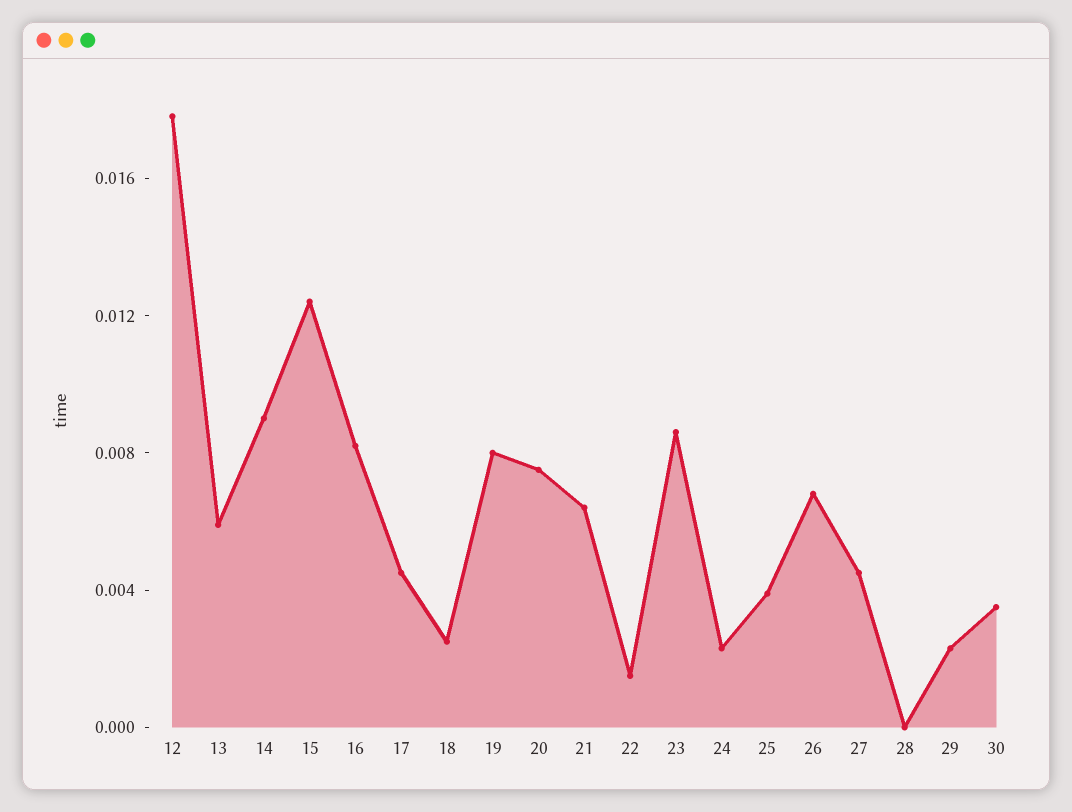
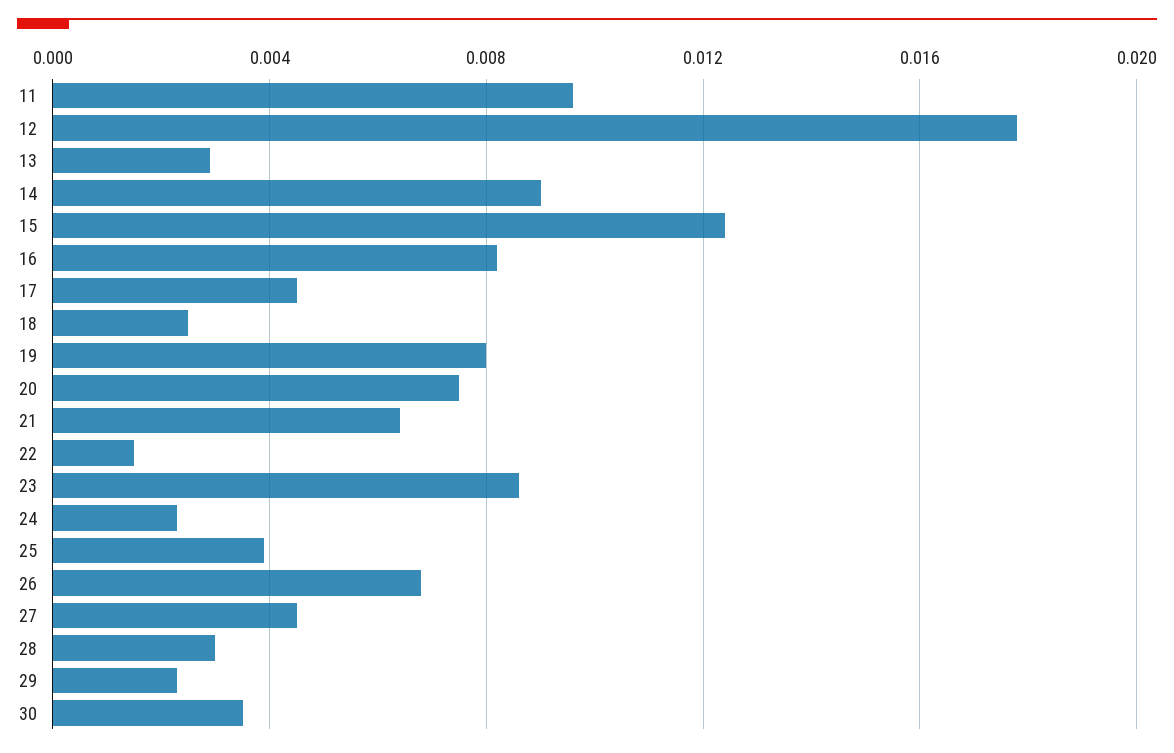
13: 0.006 -> 0.003
28: 0 -> 0.003
11: none -> 0.0095

